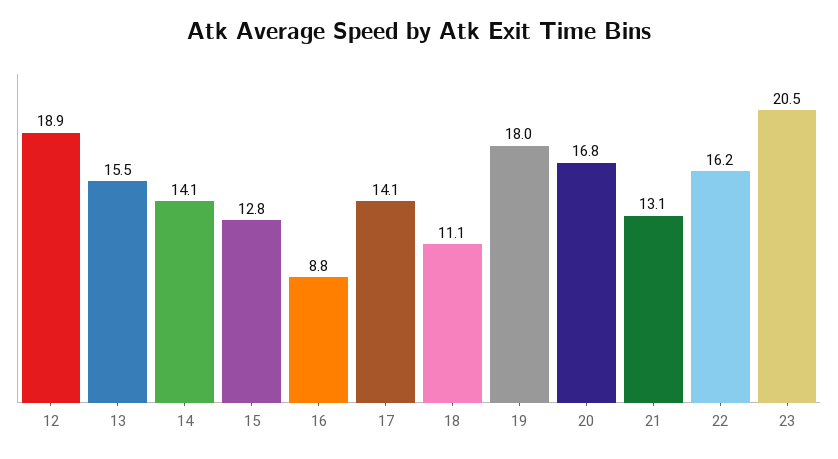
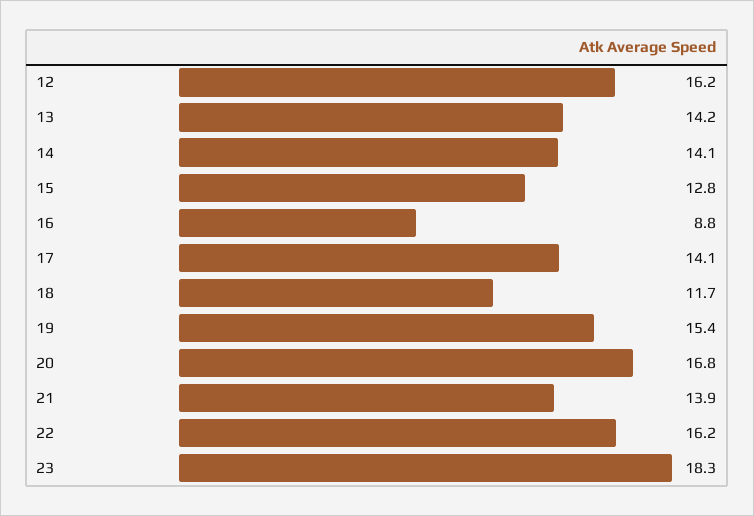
12: 18.9 -> 16.2
13: 15.5 -> 14.2
18: 11.1 -> 11.7
19: 18 -> 15.4
21: 13.1 -> 13.9
23: 20.5 -> 18.3

